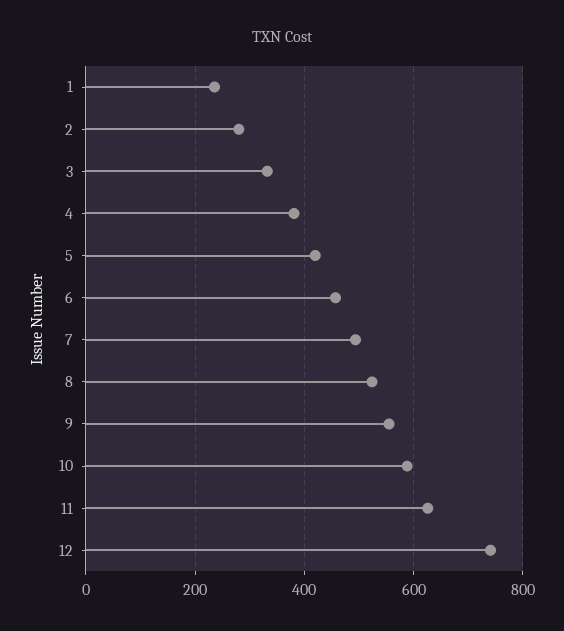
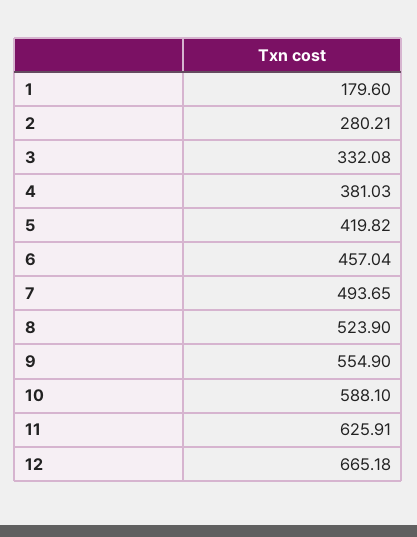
1: 240 -> 179.6
12: 740 -> 665.18

